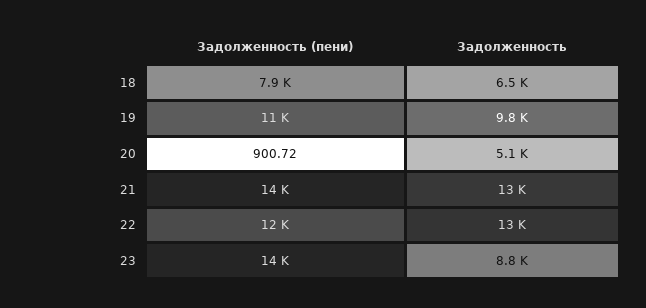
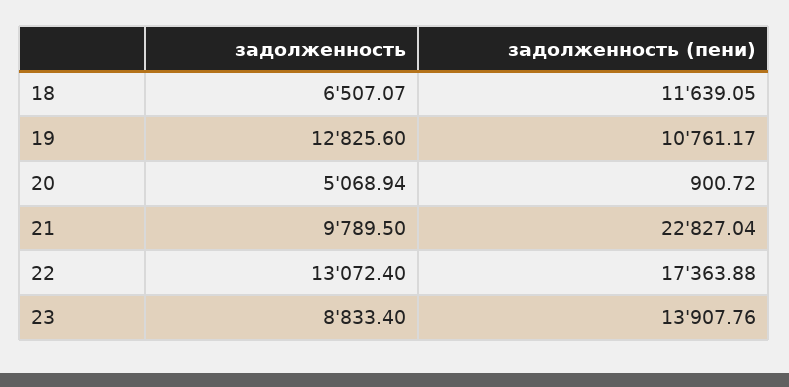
Задолженность (пени), 18: 7900 -> 11639.05
Задолженность, 19: 9800 -> 12825.6
Задолженность (пени), 21: 14000 -> 22827.04
Задолженность, 21: 13000 -> 9789.5
Задолженность (пени), 22: 12000 -> 17363.88

